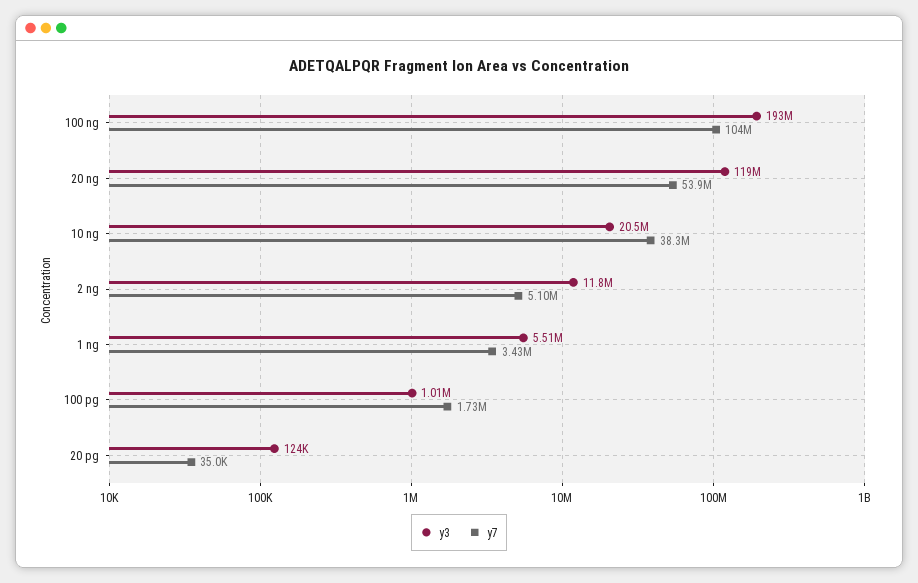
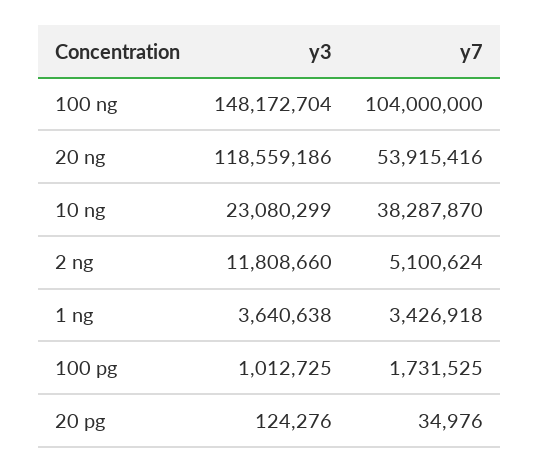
y3, 100 ng: 193000000 -> 148172704
y3, 10 ng: 20500000 -> 23080299
y3, 1 ng: 5510000 -> 3640638

